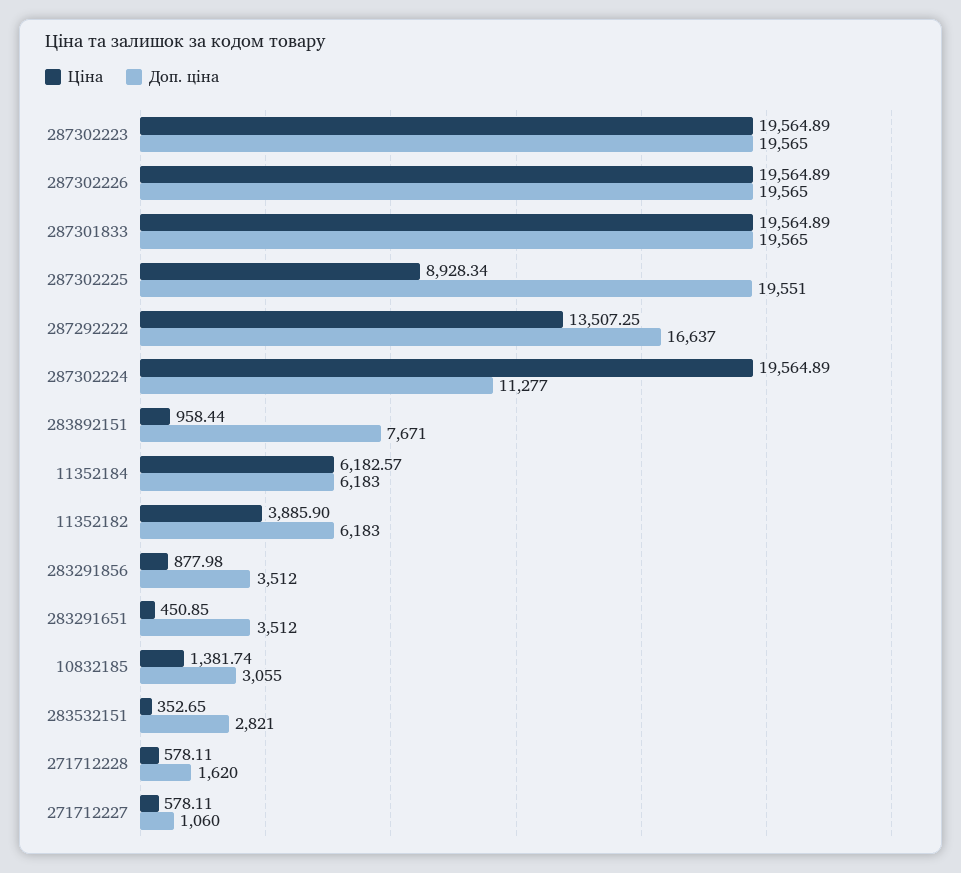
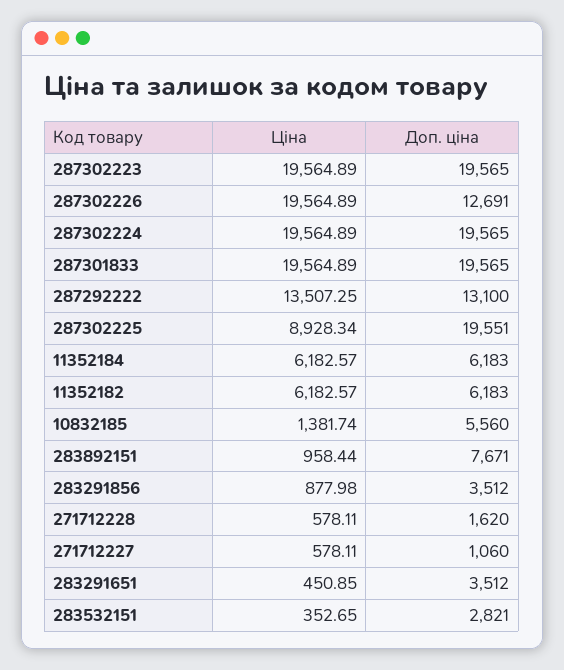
Доп. ціна, 287302226: 19565 -> 12691
Доп. ціна, 287292222: 16637 -> 13100
Доп. ціна, 287302224: 11277 -> 19565
Ціна, 11352182: 3885.9 -> 6182.57
Доп. ціна, 10832185: 3055 -> 5560

